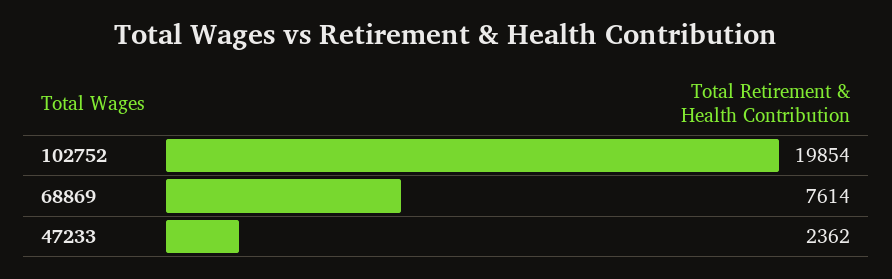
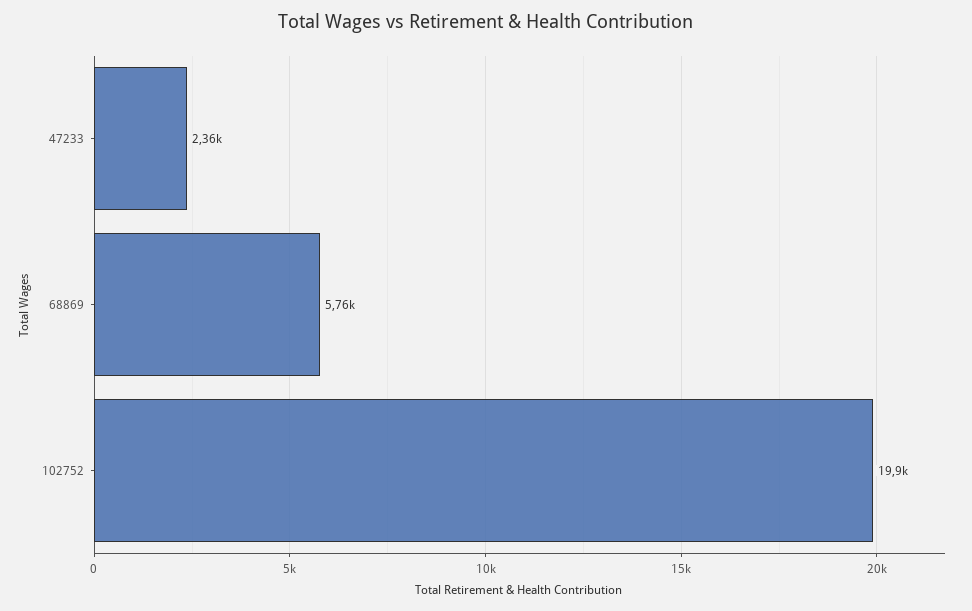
68869: 7614 -> 5760

